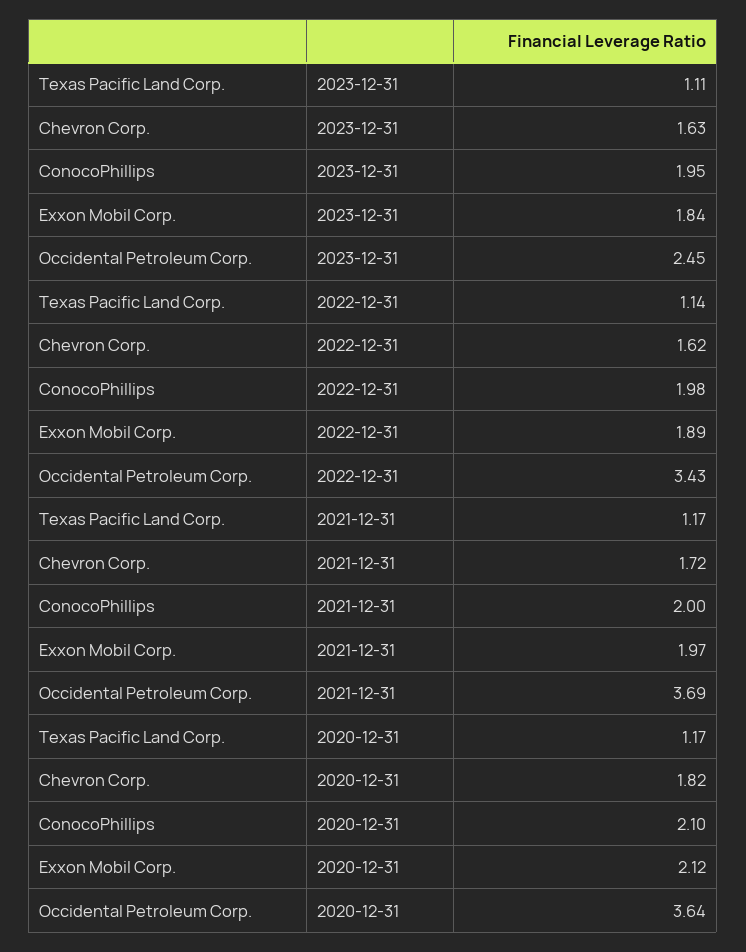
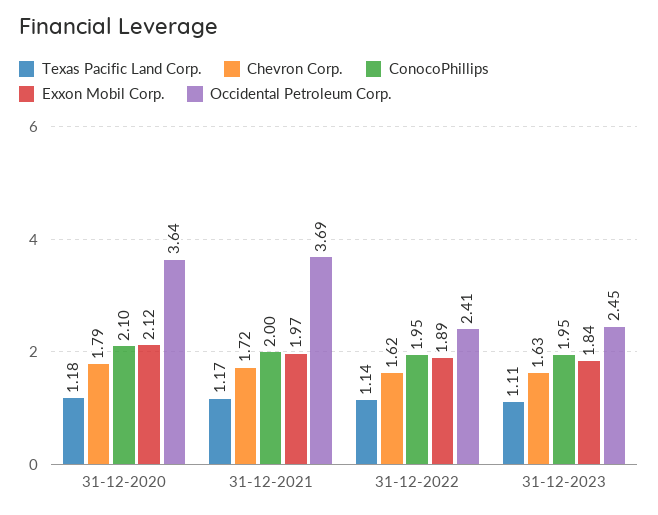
ConocoPhillips, 2022-12-31: 1.98 -> 1.95
Occidental Petroleum Corp., 2022-12-31: 3.43 -> 2.41
Texas Pacific Land Corp., 2020-12-31: 1.17 -> 1.18
Chevron Corp., 2020-12-31: 1.82 -> 1.79

